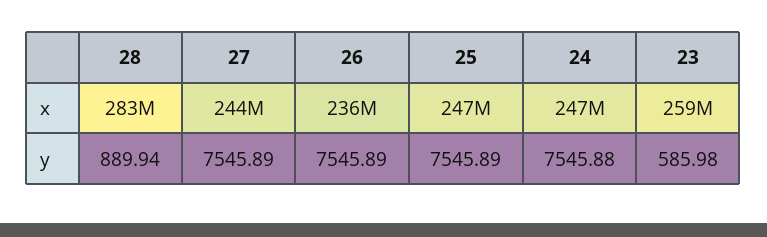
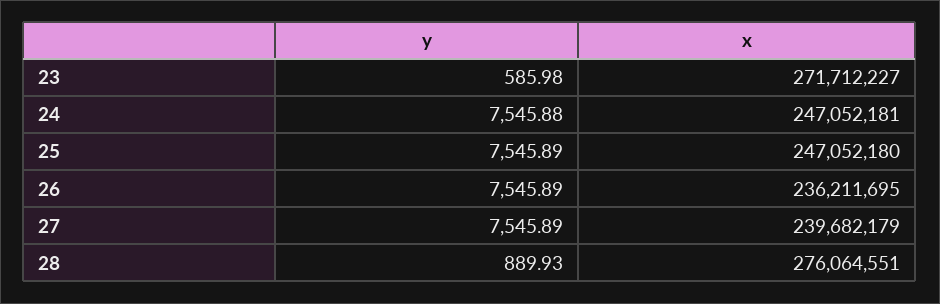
28, x: 283000000 -> 276064551
27, x: 244000000 -> 239682179
23, x: 259000000 -> 271712227
28, y: 889.94 -> 889.93

